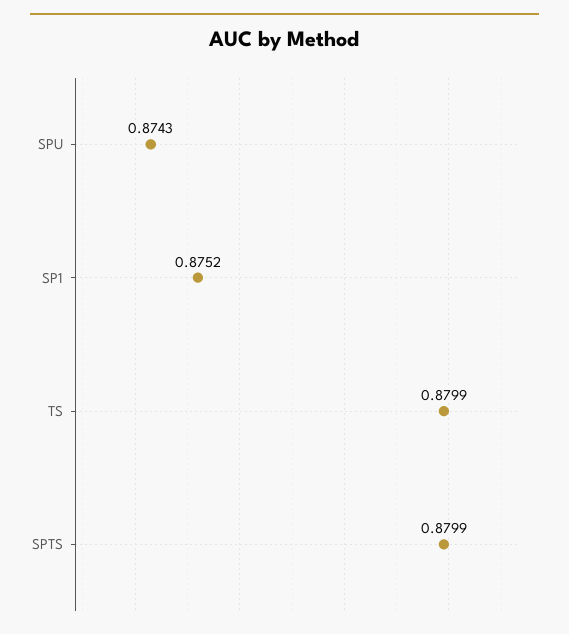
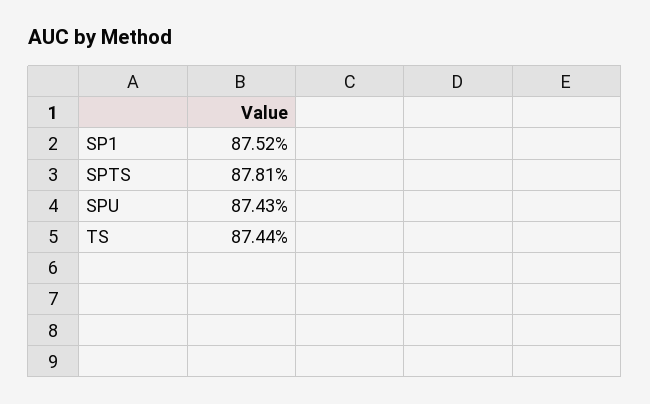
TS: 0.8799 -> 0.8744
SPTS: 0.8799 -> 0.8781

